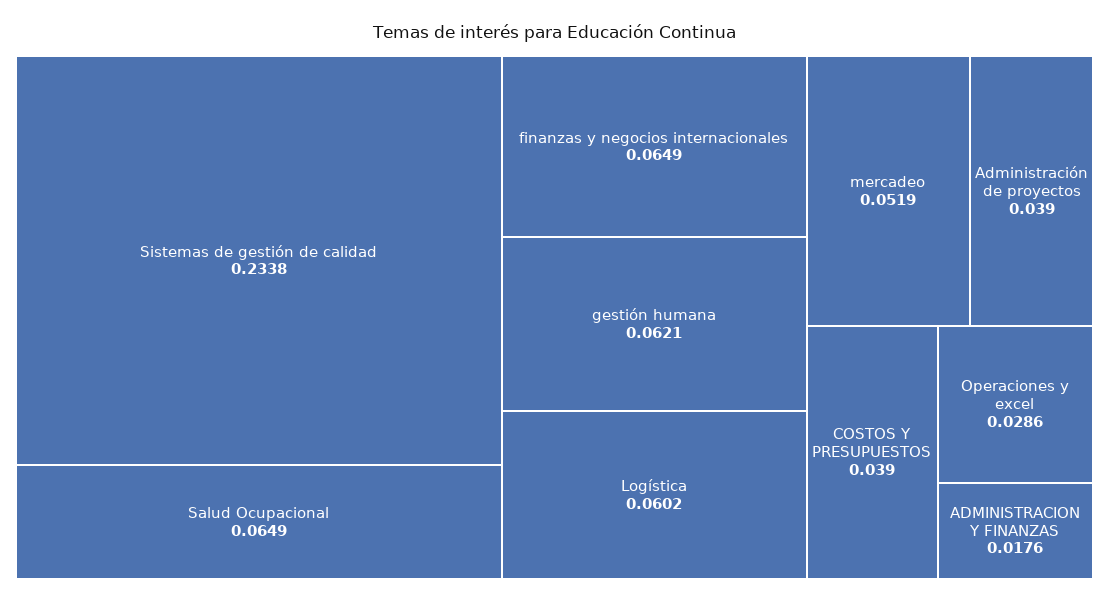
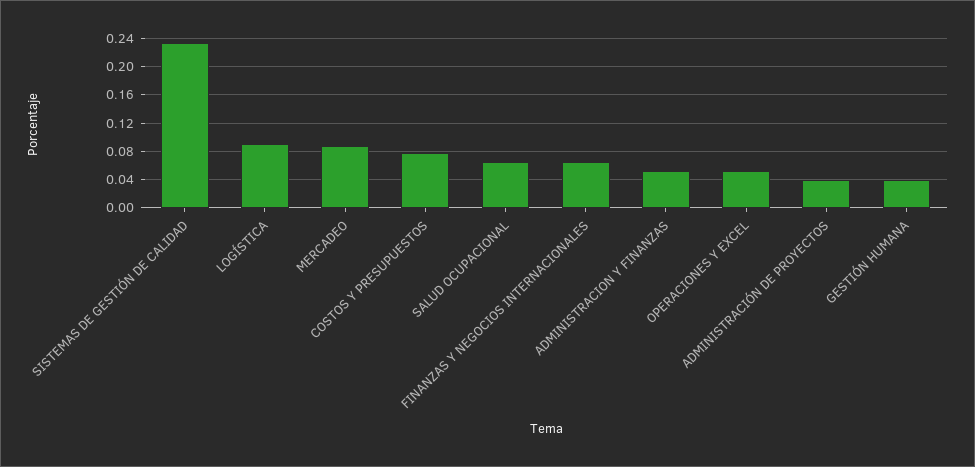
gestión humana: 0.0621 -> 0.04
Logística: 0.0602 -> 0.09
mercadeo: 0.0519 -> 0.09
COSTOS Y PRESUPUESTOS: 0.039 -> 0.08
Operaciones y excel: 0.0286 -> 0.05
ADMINISTRACION Y FINANZAS: 0.0176 -> 0.05

